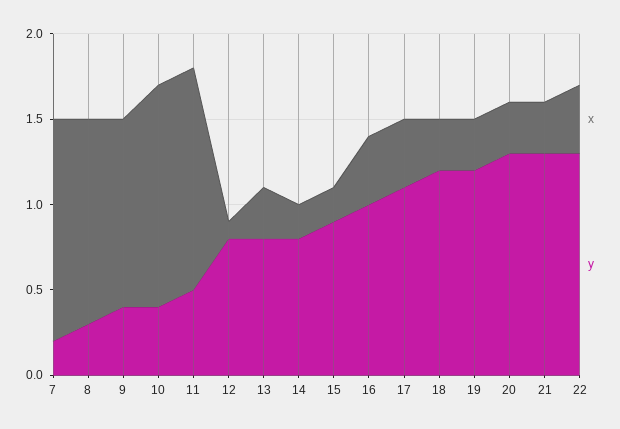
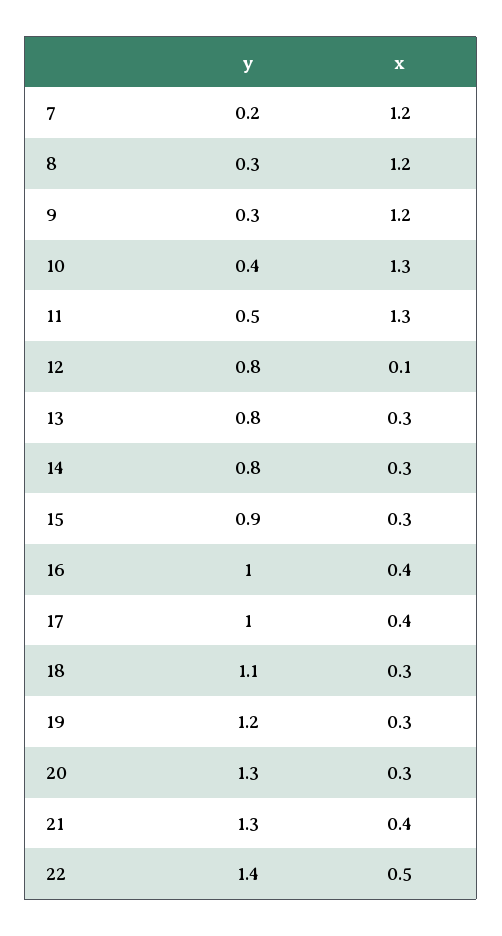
x, 7: 1.3 -> 1.2
x, 9: 1.1 -> 1.2
y, 9: 0.4 -> 0.3
x, 14: 0.2 -> 0.3
x, 15: 0.2 -> 0.3
y, 17: 1.1 -> 1
y, 18: 1.2 -> 1.1
x, 21: 0.3 -> 0.4
x, 22: 0.4 -> 0.5
y, 22: 1.3 -> 1.4

